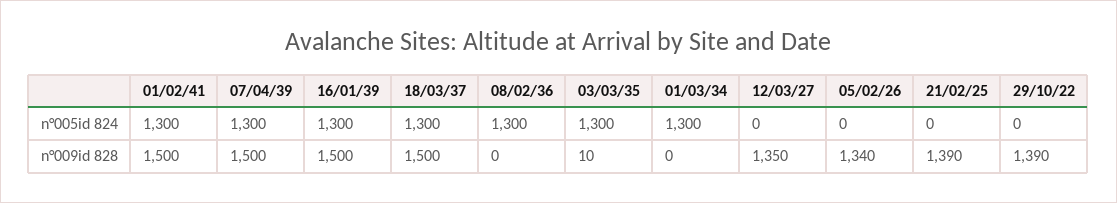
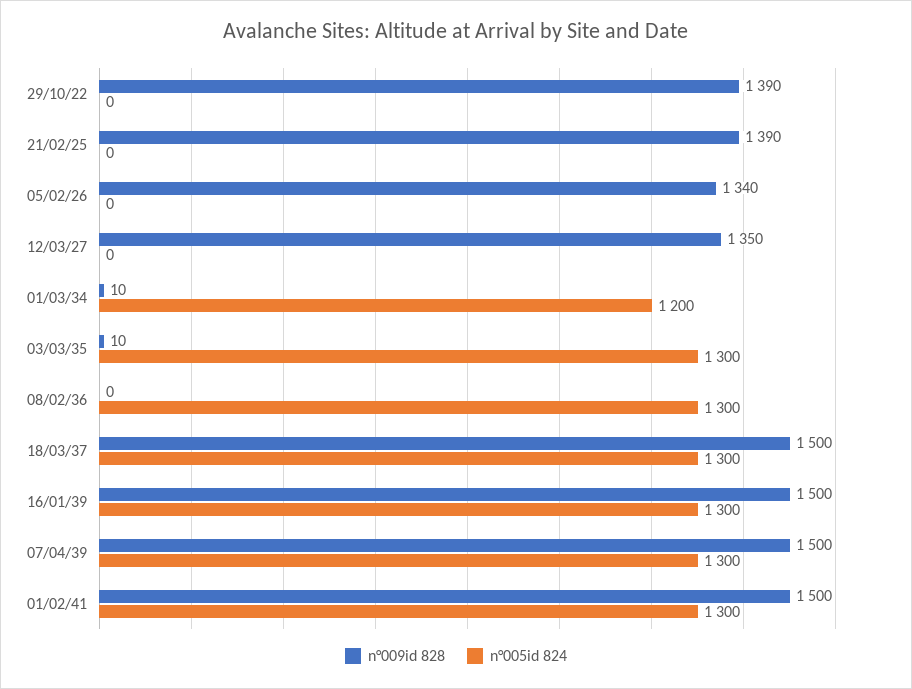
n°005id 824, 01/03/34: 1300 -> 1200
n°009id 828, 01/03/34: 0 -> 10

